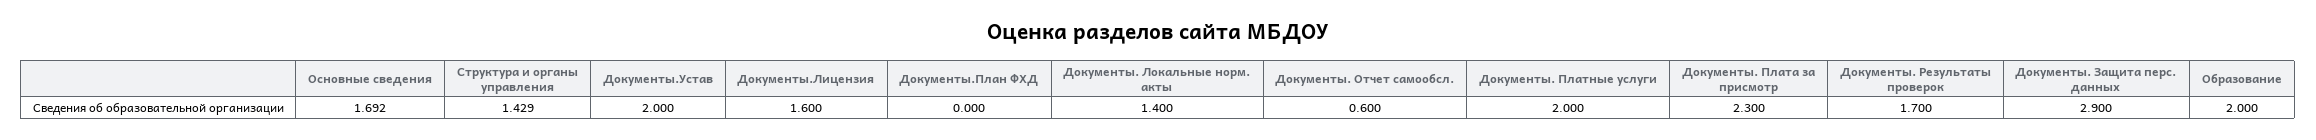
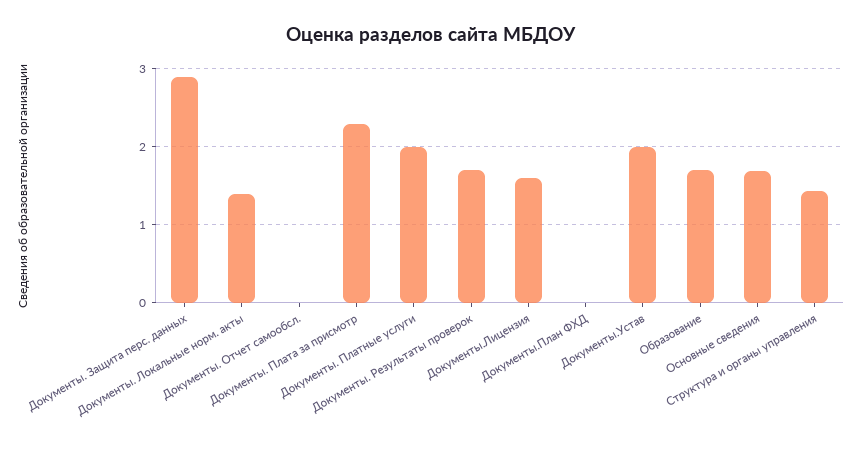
Документы. Отчет самообсл.: 0.6 -> 0
Образование: 2 -> 1.7

